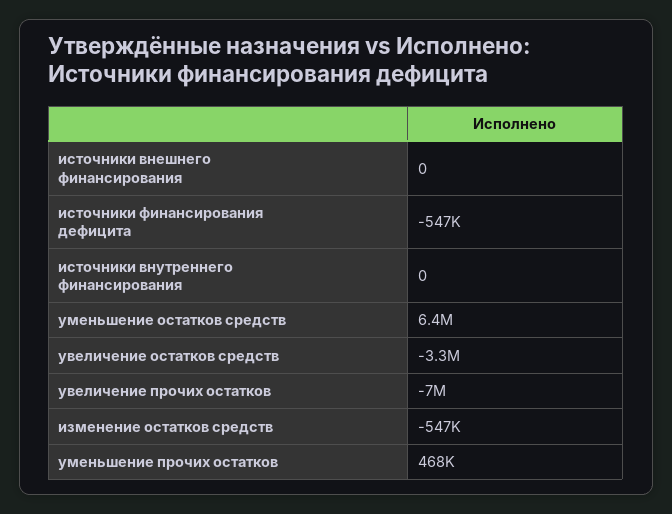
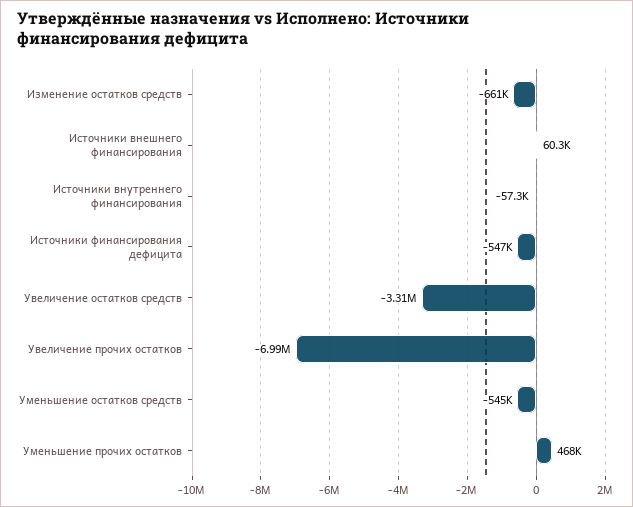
источники внешнего финансирования: 0 -> 60300
источники внутреннего финансирования: 0 -> -57300
уменьшение остатков средств: 6400000 -> -545000
изменение остатков средств: -547000 -> -661000

